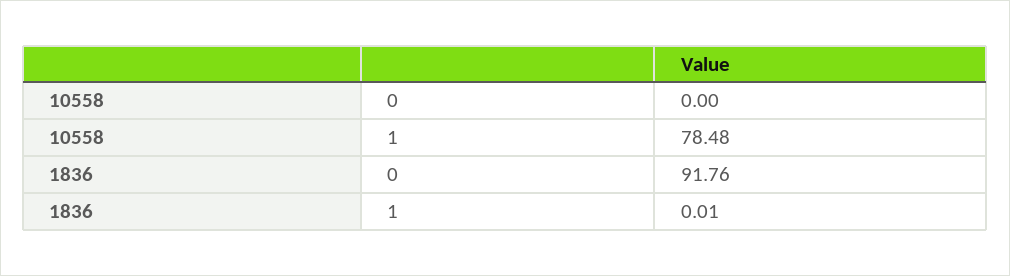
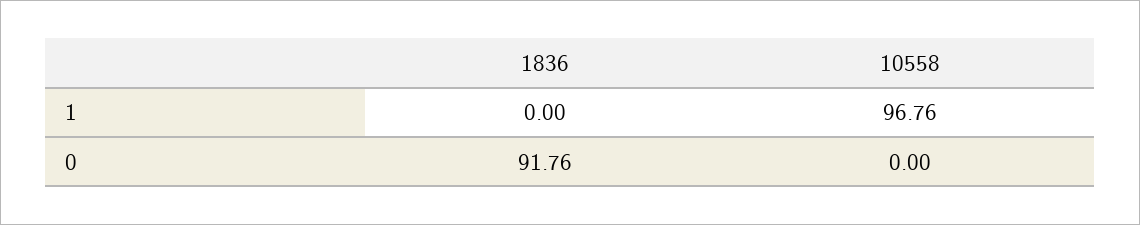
10558, 1: 78.48 -> 96.76
1836, 1: 0.01 -> 0

